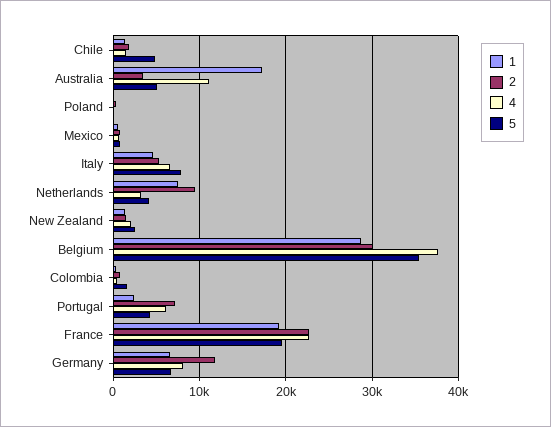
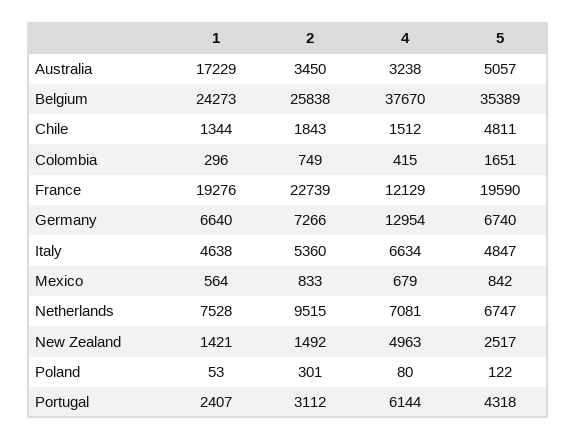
4, Australia: 11000 -> 3238
5, Italy: 8000 -> 4847
4, Netherlands: 3000 -> 7081
5, Netherlands: 4000 -> 6747
4, New Zealand: 2000 -> 4963
1, Belgium: 29000 -> 24273
2, Belgium: 30000 -> 25838
2, Portugal: 7000 -> 3112
4, France: 23000 -> 12129
2, Germany: 12000 -> 7266
4, Germany: 8000 -> 12954

